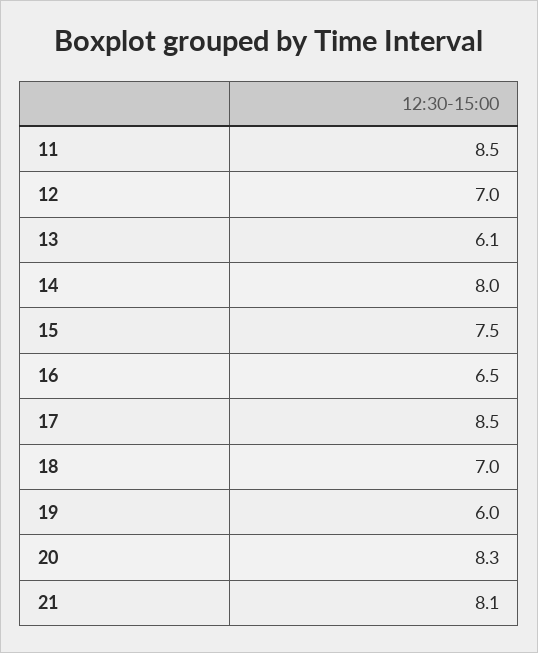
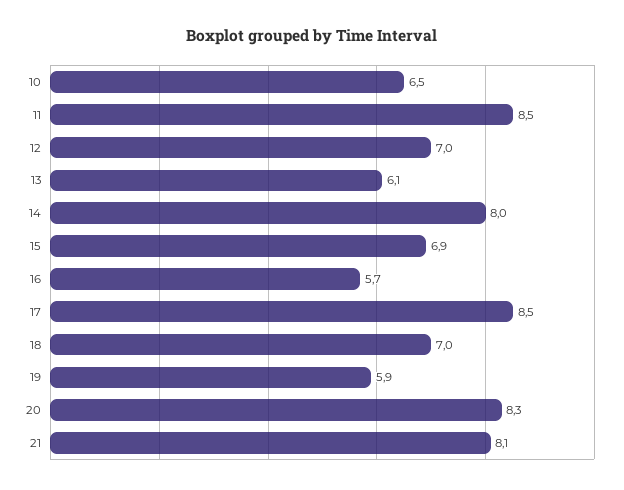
15: 7.5 -> 6.9
16: 6.5 -> 5.7
19: 6 -> 5.9
10: none -> 6.5

